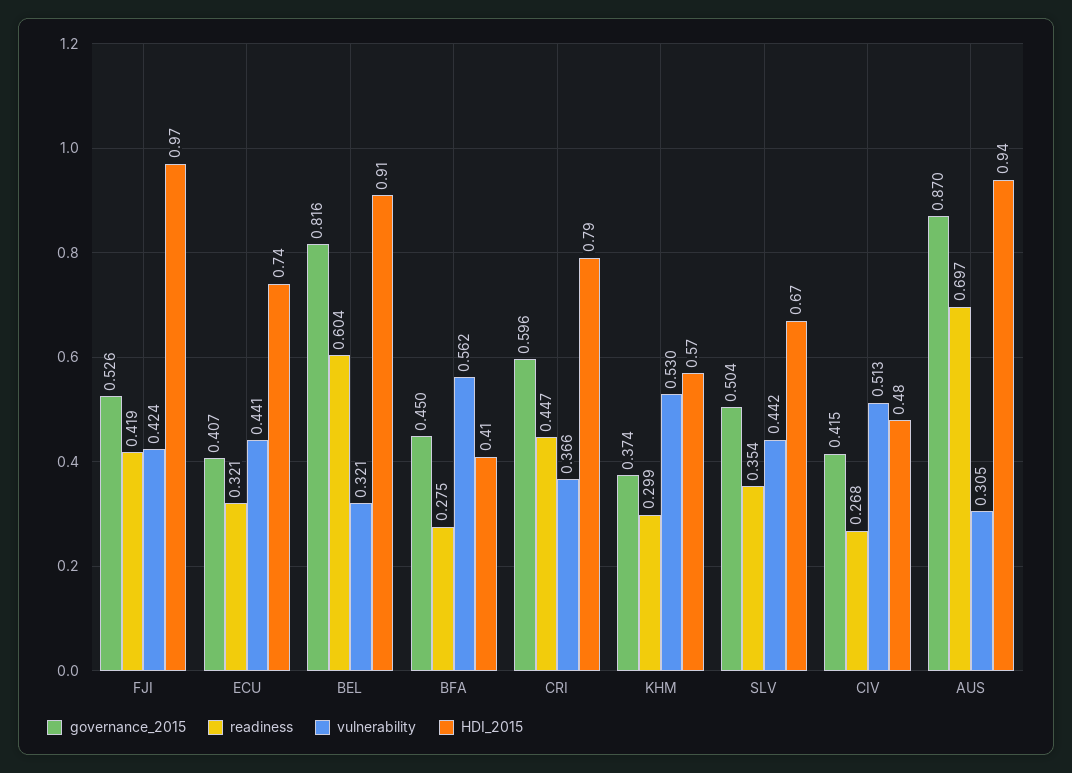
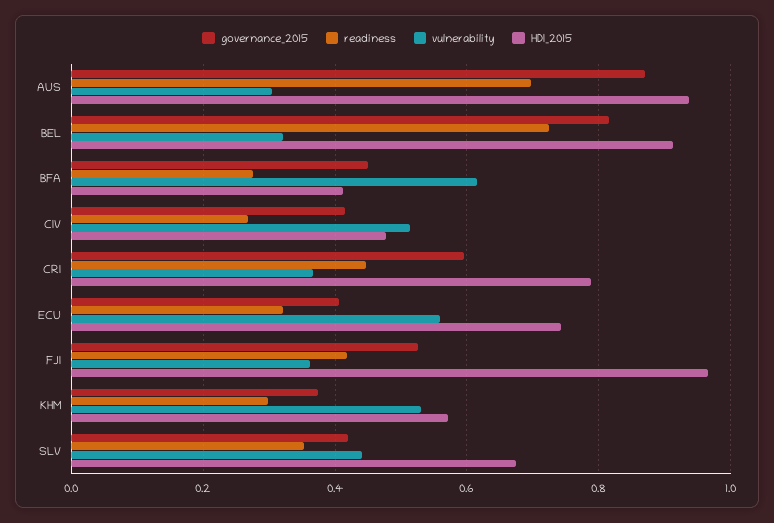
vulnerability, FJI: 0.424 -> 0.36
vulnerability, ECU: 0.441 -> 0.56
readiness, BEL: 0.604 -> 0.72
vulnerability, BFA: 0.562 -> 0.62
governance_2015, SLV: 0.504 -> 0.42

